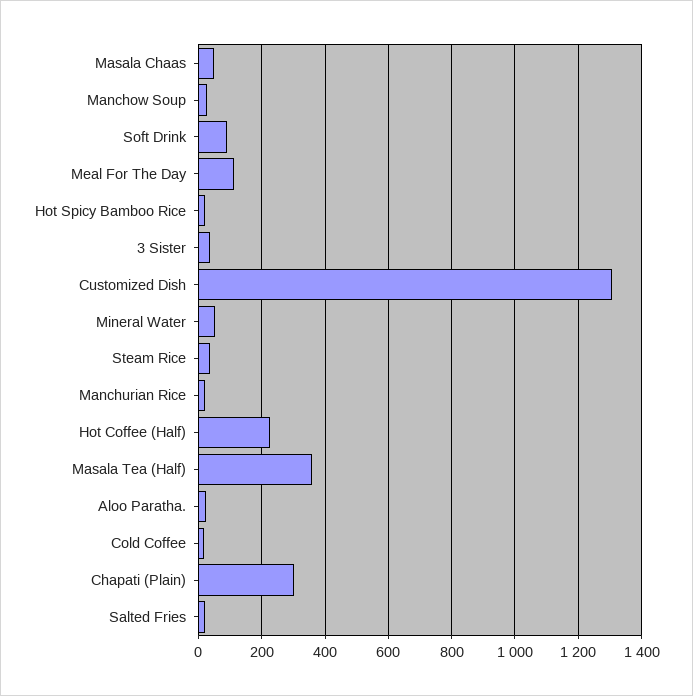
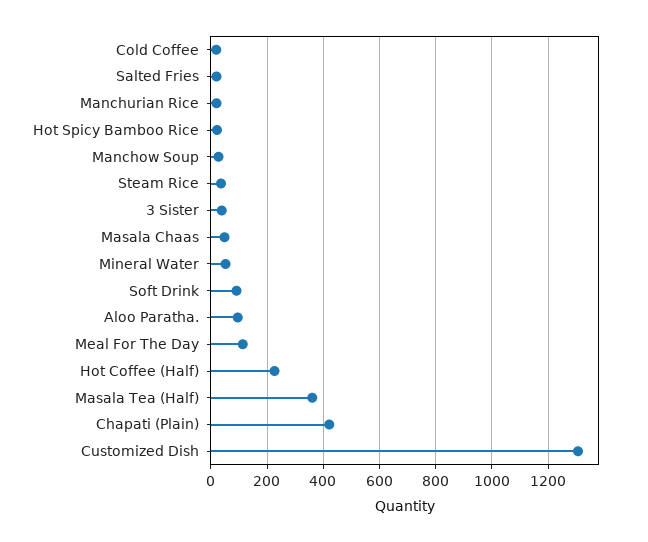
Aloo Paratha.: 20 -> 100
Chapati (Plain): 300 -> 425

